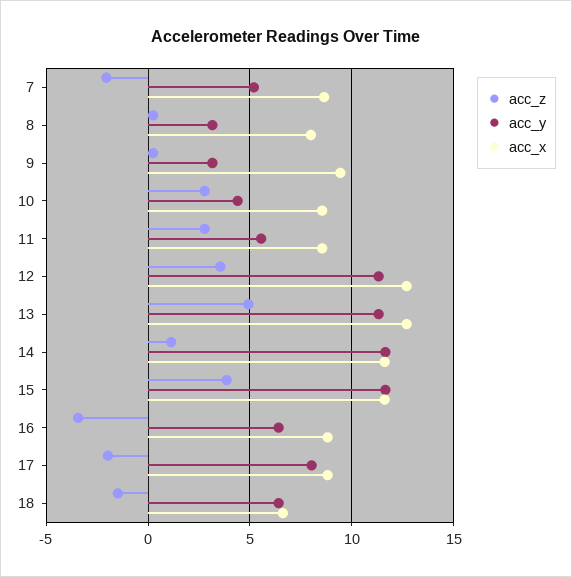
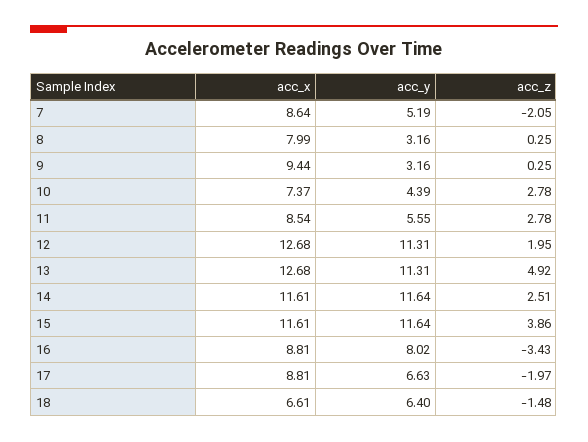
acc_x, 10: 8.5 -> 7.37
acc_z, 12: 3.5 -> 1.95
acc_z, 14: 1 -> 2.51
acc_y, 16: 6.5 -> 8.02
acc_y, 17: 8 -> 6.63

